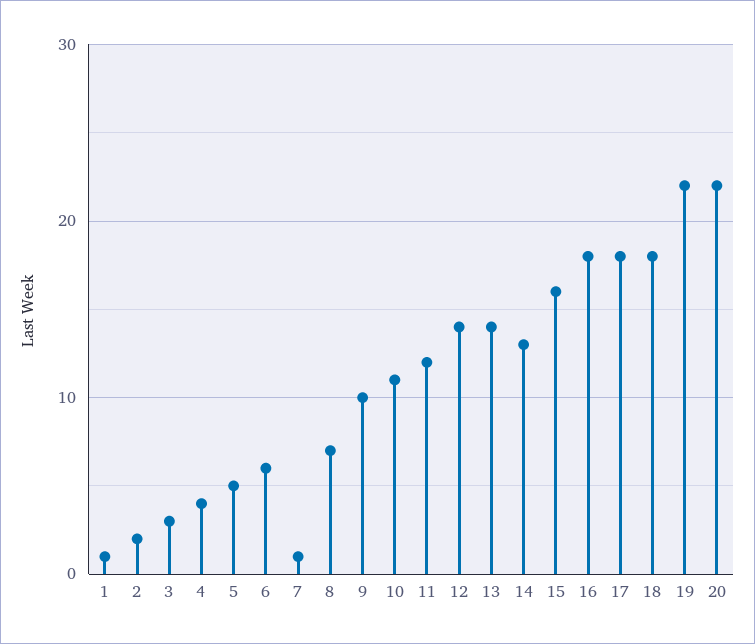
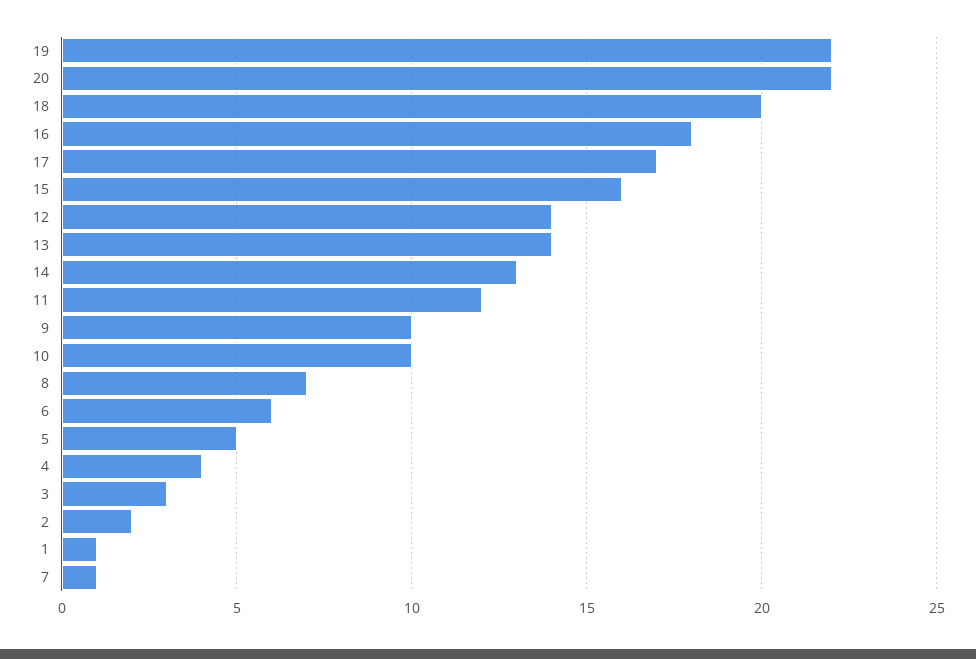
10: 11 -> 10
17: 18 -> 17
18: 18 -> 20

